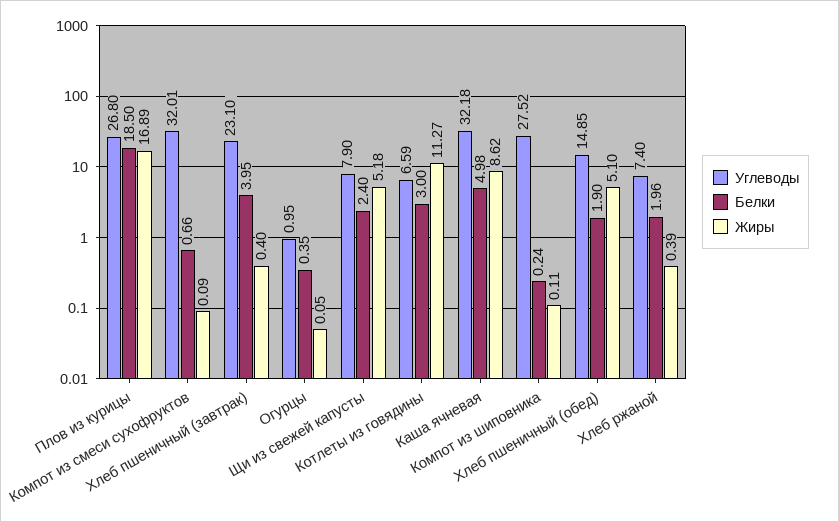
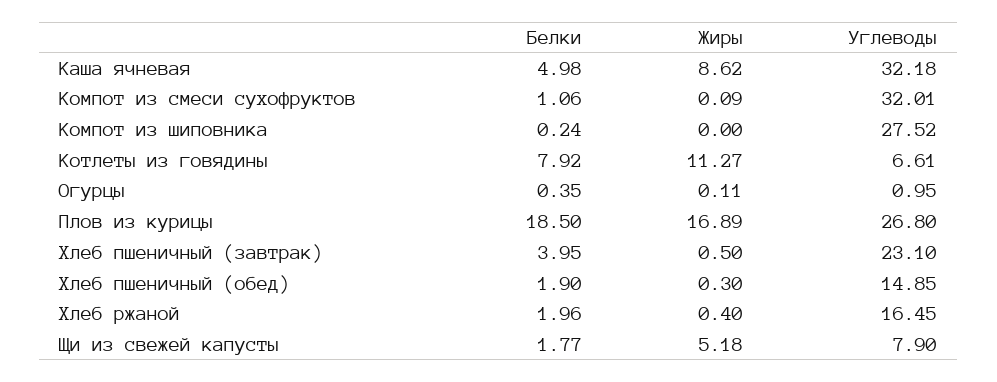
Белки, Компот из смеси сухофруктов: 0.66 -> 1.06
Жиры, Хлеб пшеничный (завтрак): 0.4 -> 0.5
Жиры, Огурцы: 0.05 -> 0.11
Белки, Щи из свежей капусты: 2.4 -> 1.77
Углеводы, Котлеты из говядины: 6.59 -> 6.61
Белки, Котлеты из говядины: 3 -> 7.92
Жиры, Компот из шиповника: 0.11 -> 0
Жиры, Хлеб пшеничный (обед): 5.1 -> 0.3
Углеводы, Хлеб ржаной: 7.4 -> 16.45
Жиры, Хлеб ржаной: 0.39 -> 0.4

